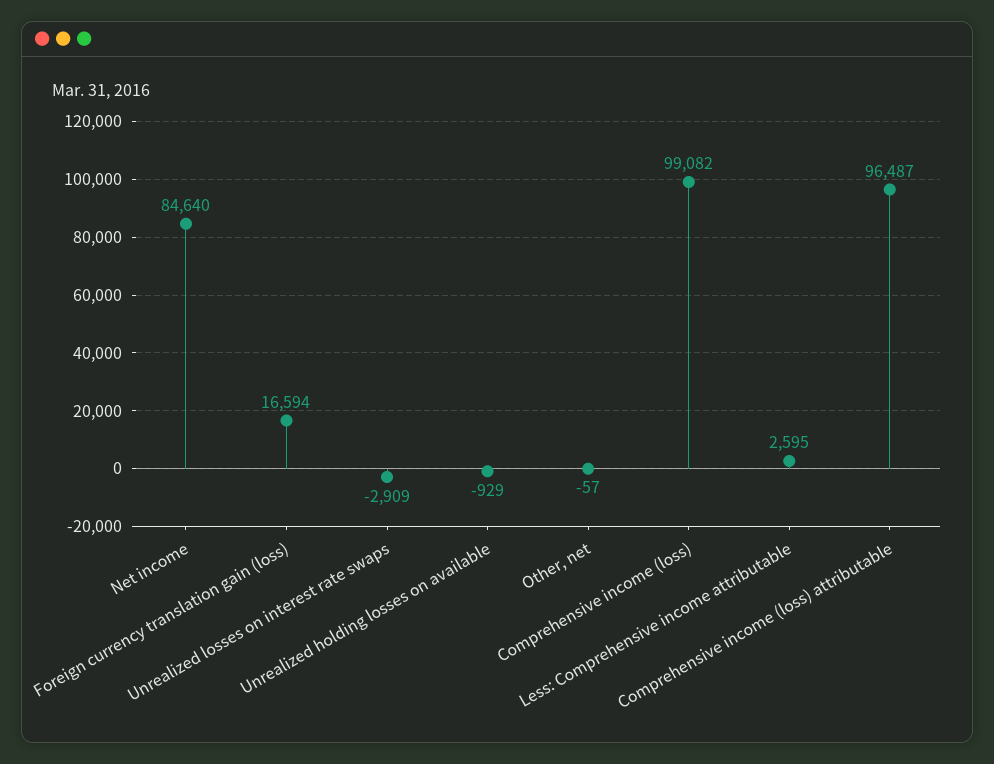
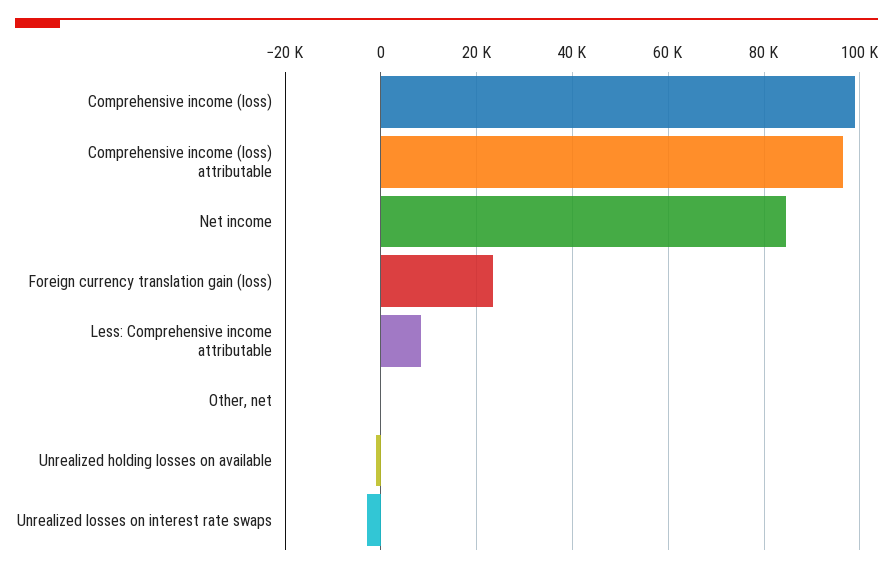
Foreign currency translation gain (loss): 16594 -> 24000
Less: Comprehensive income attributable: 2595 -> 8000

